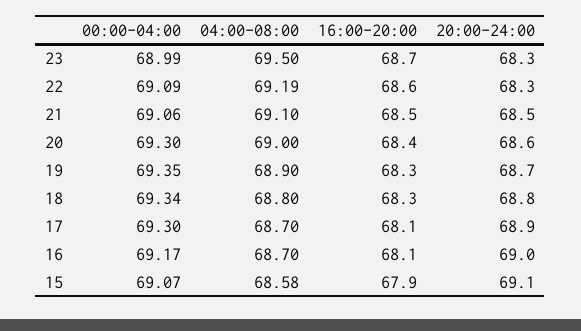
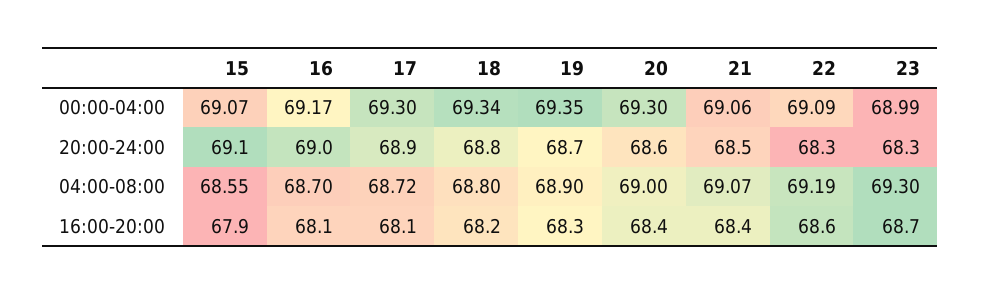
04:00-08:00, 23: 69.5 -> 69.3
04:00-08:00, 21: 69.1 -> 69.07
16:00-20:00, 21: 68.5 -> 68.4
16:00-20:00, 18: 68.3 -> 68.2
04:00-08:00, 17: 68.7 -> 68.72
04:00-08:00, 15: 68.58 -> 68.55

